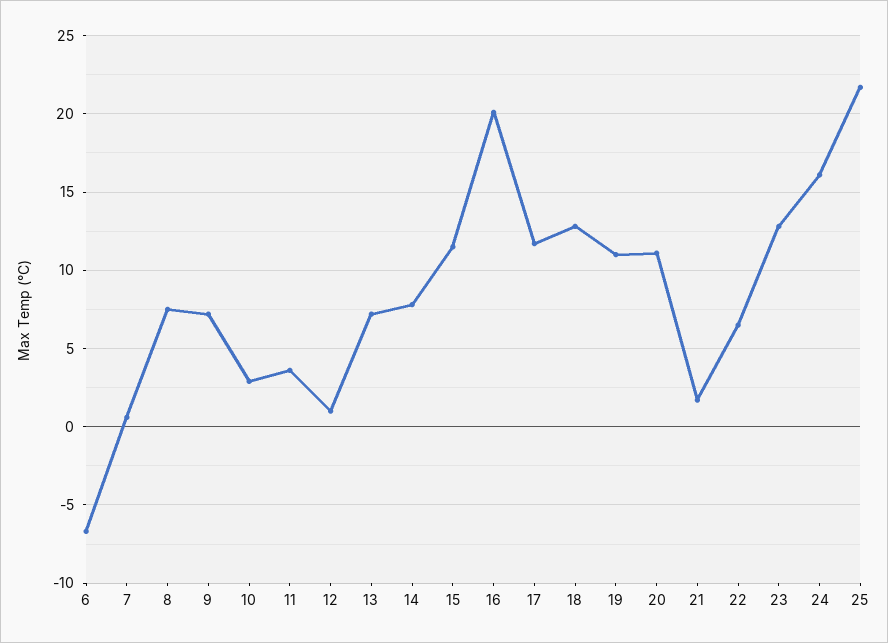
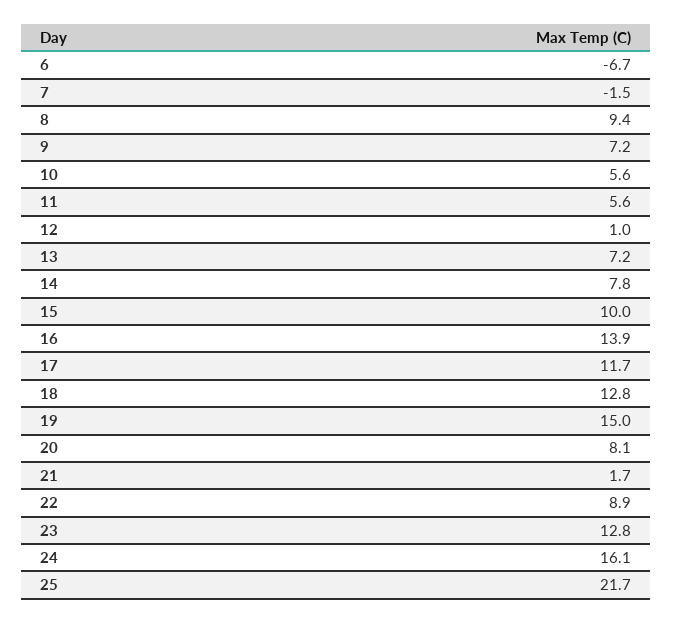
7: 0.5 -> -1.5
8: 7.5 -> 9.4
10: 3 -> 5.6
11: 3.5 -> 5.6
15: 11.5 -> 10
16: 20 -> 13.9
19: 11 -> 15
20: 11 -> 8.1
22: 6.5 -> 8.9

